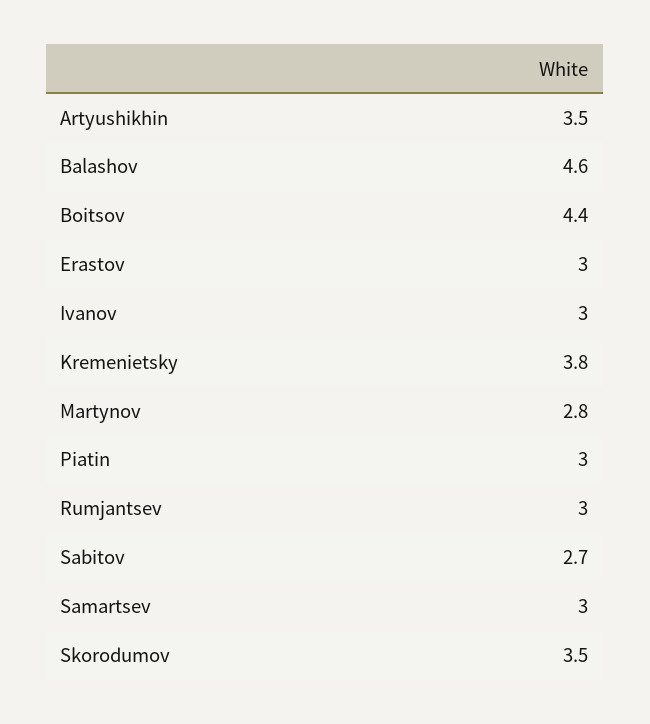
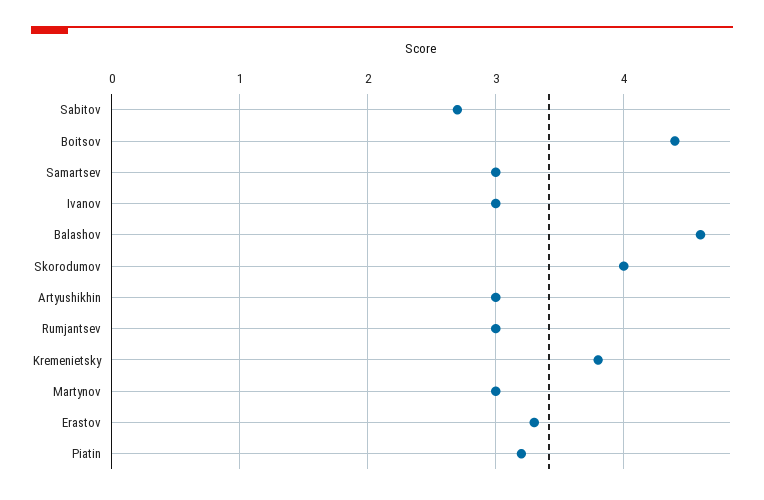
Artyushikhin: 3.5 -> 3
Erastov: 3 -> 3.3
Martynov: 2.8 -> 3
Piatin: 3 -> 3.2
Skorodumov: 3.5 -> 4

